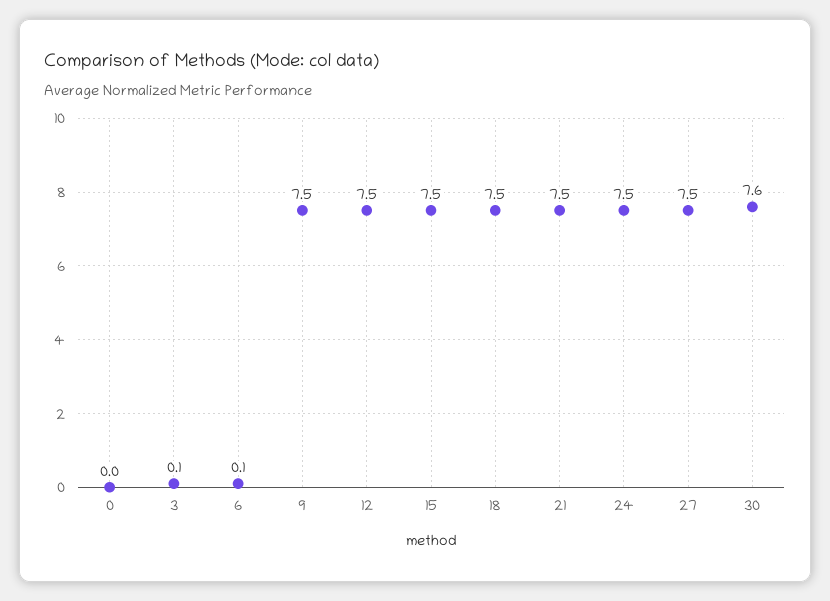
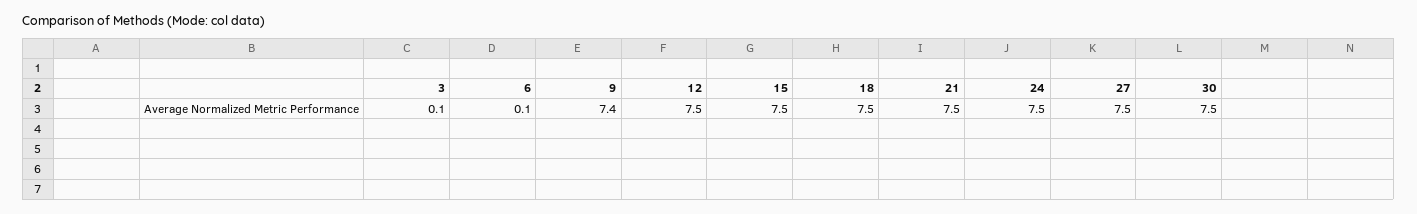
0: 0 -> none
9: 7.5 -> 7.4
30: 7.6 -> 7.5

